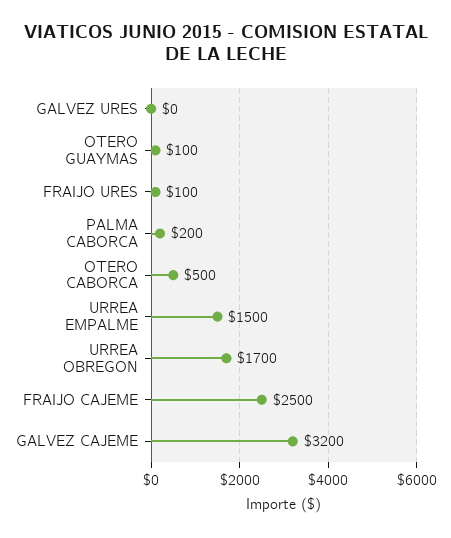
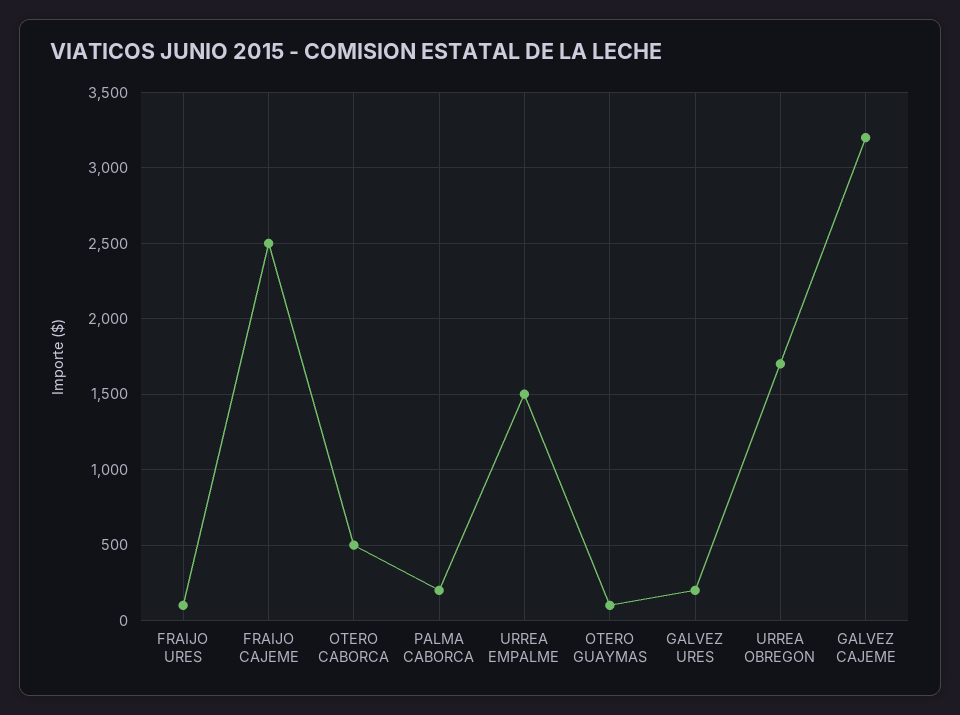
GALVEZ URES: 0 -> 200

